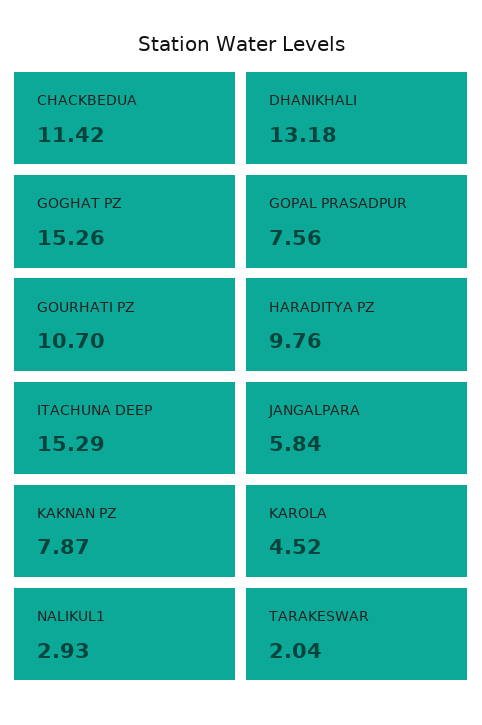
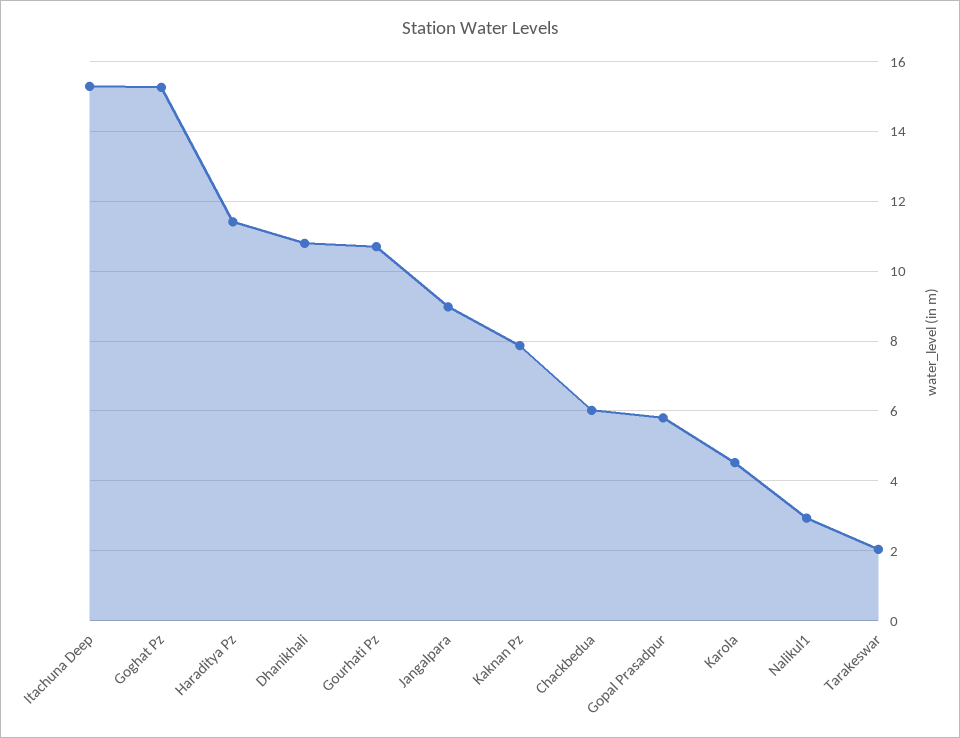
CHACKBEDUA: 11.42 -> 6
DHANIKHALI: 13.18 -> 10.8
GOPAL PRASADPUR: 7.56 -> 5.8
HARADITYA PZ: 9.76 -> 11.4
JANGALPARA: 5.84 -> 9

